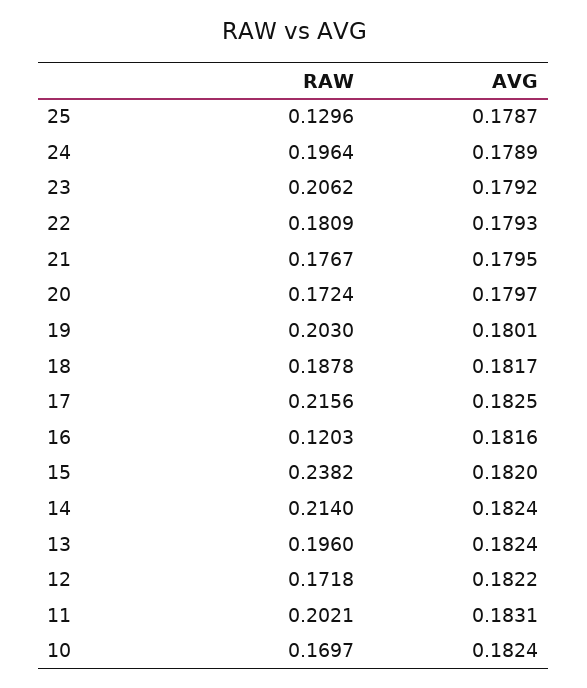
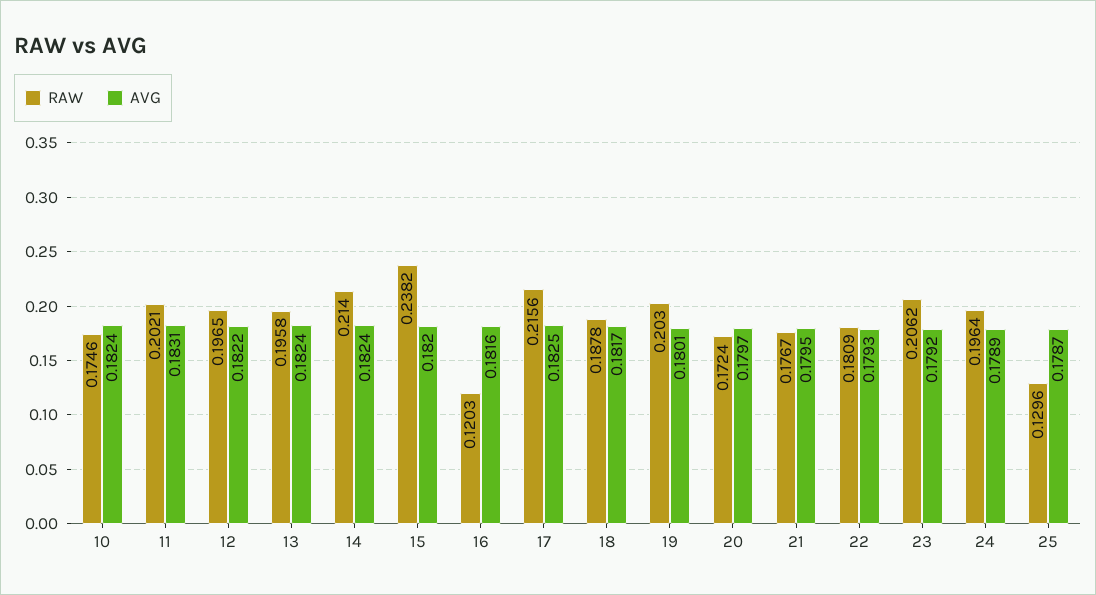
RAW, 13: 0.196 -> 0.1958
RAW, 12: 0.1718 -> 0.1965
RAW, 10: 0.1697 -> 0.1746

